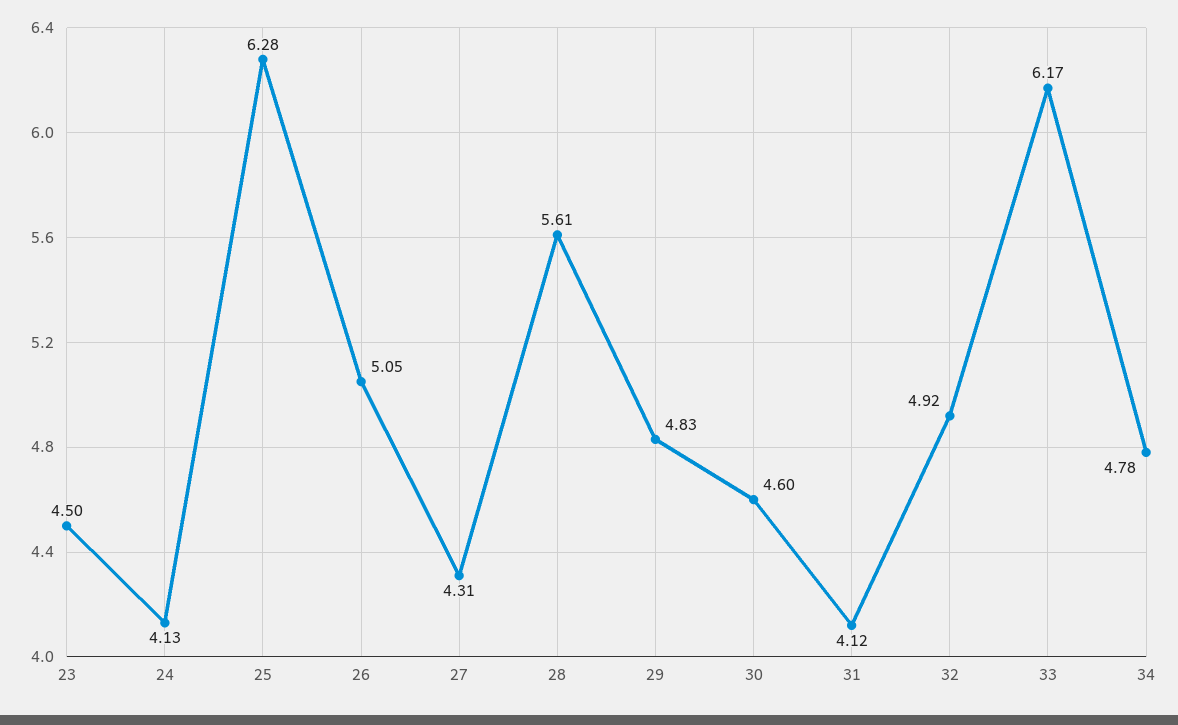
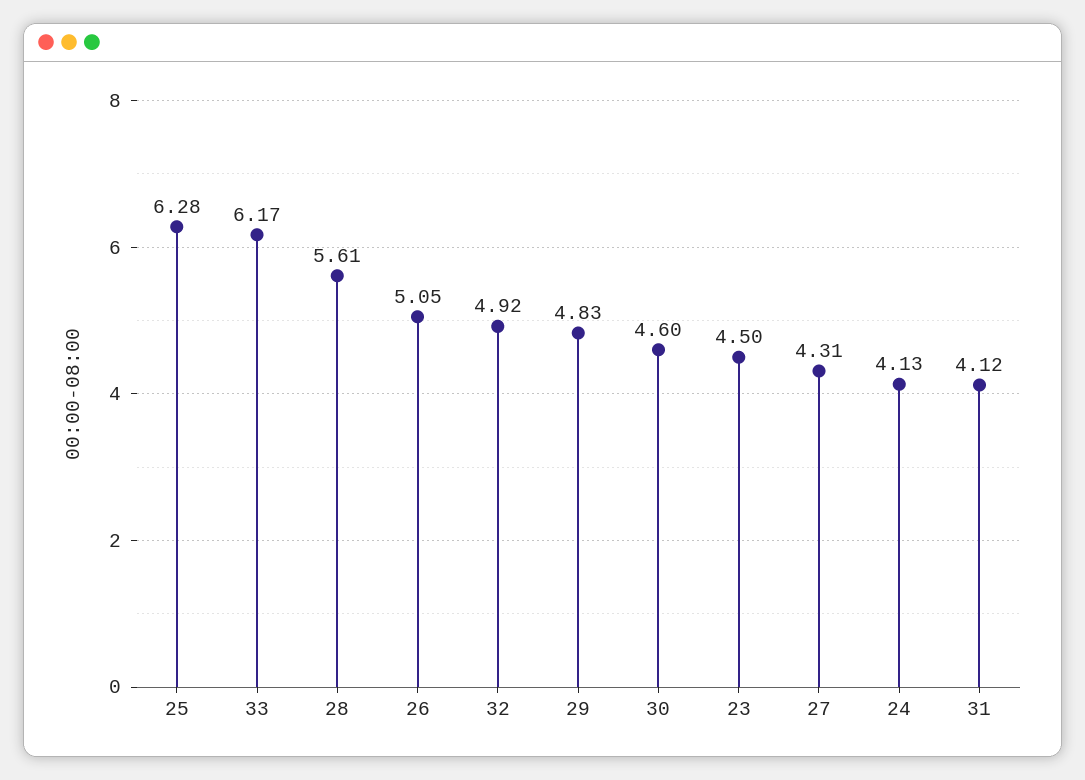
34: 4.78 -> none

